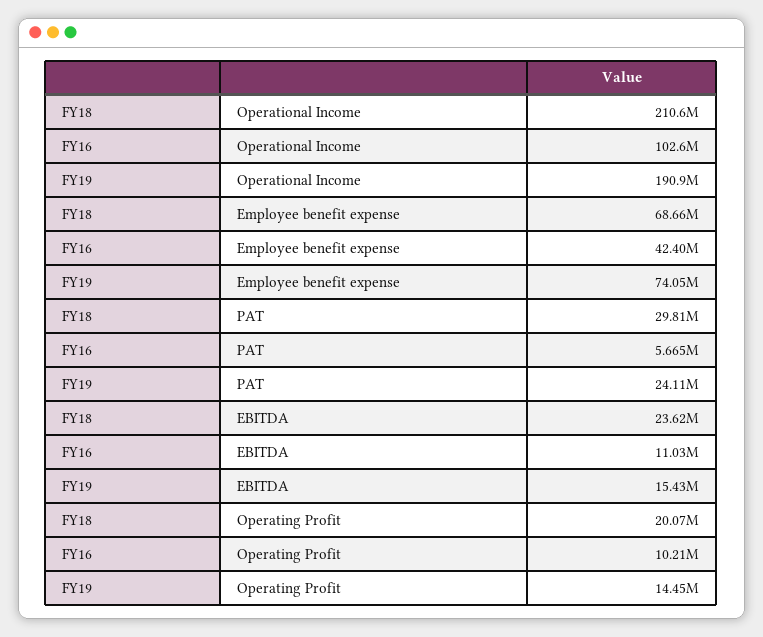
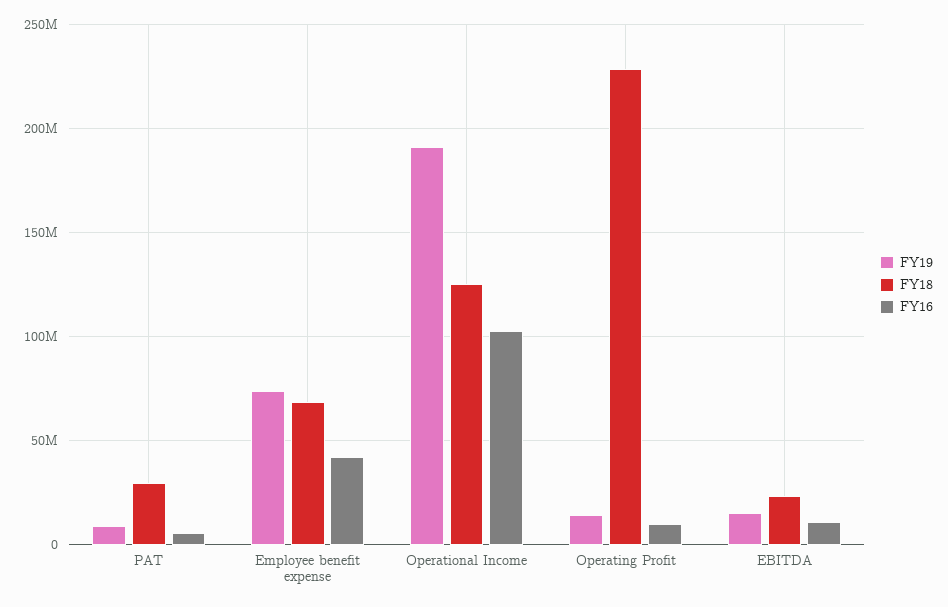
FY18, Operational Income: 210600000 -> 125000000
FY19, PAT: 24110000 -> 10000000
FY18, Operating Profit: 20070000 -> 230000000

